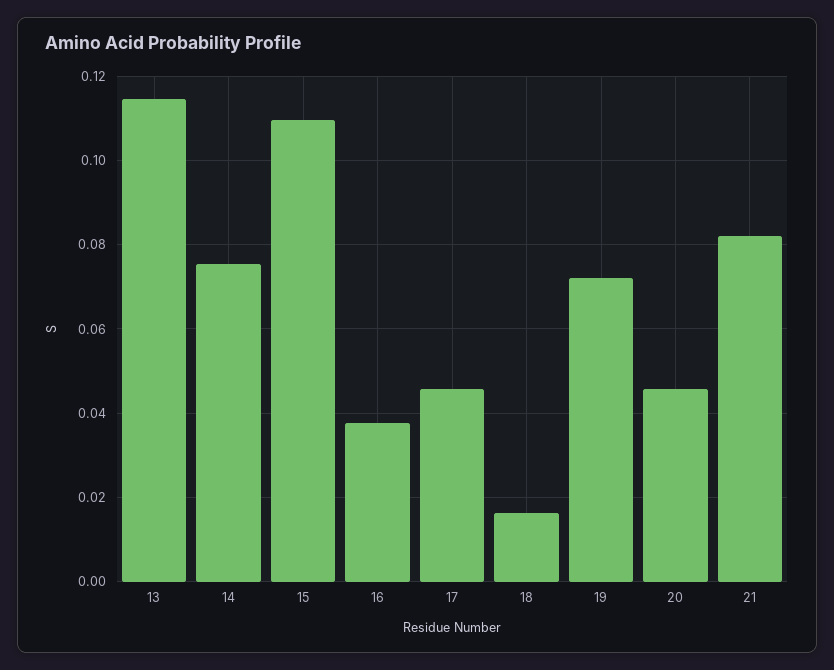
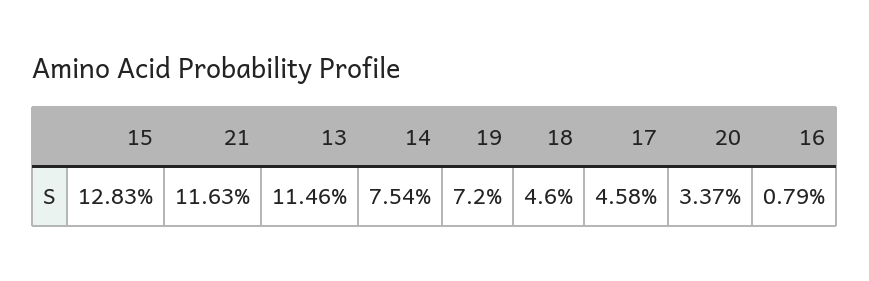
15: 0.11 -> 0.1283
16: 0.038 -> 0.0079
18: 0.016 -> 0.046
20: 0.046 -> 0.0337
21: 0.082 -> 0.1163

